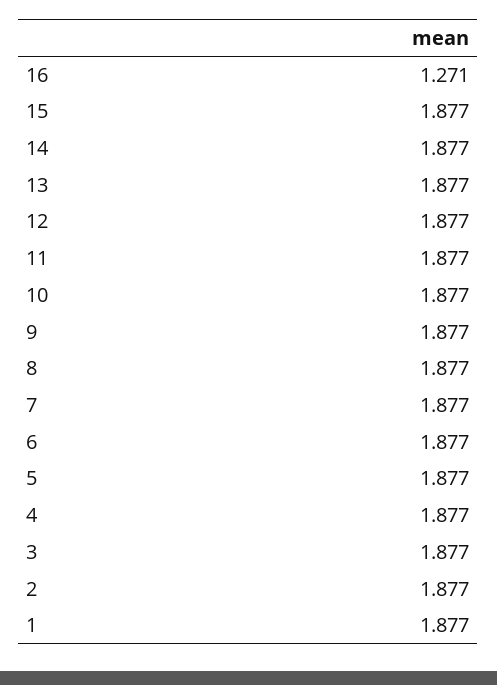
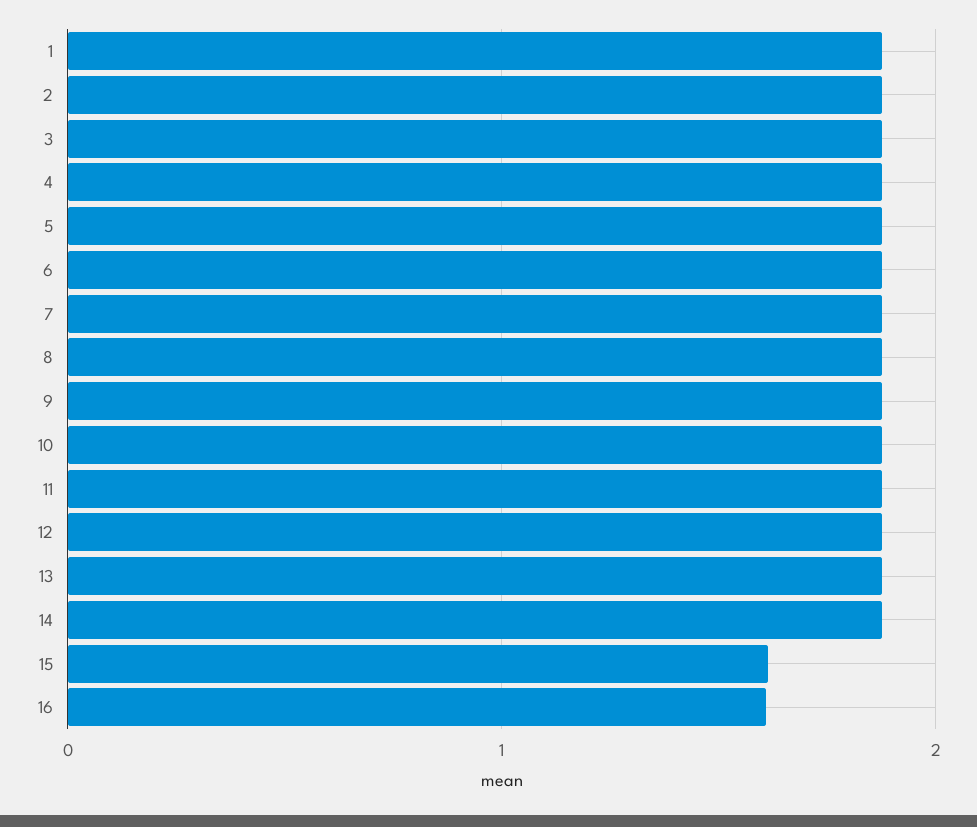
16: 1.271 -> 1.6
15: 1.877 -> 1.6

